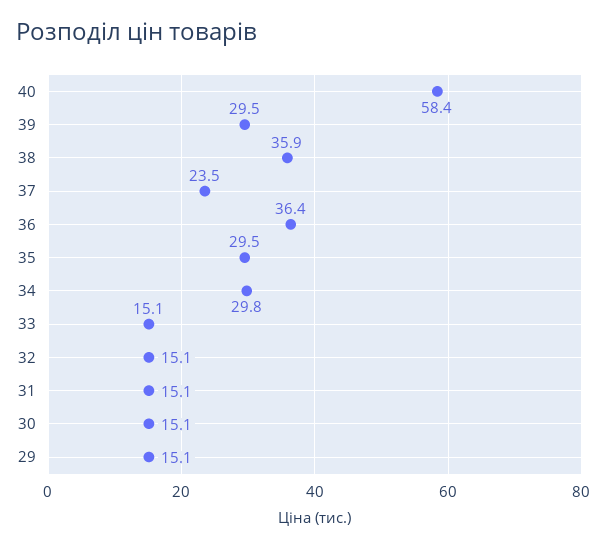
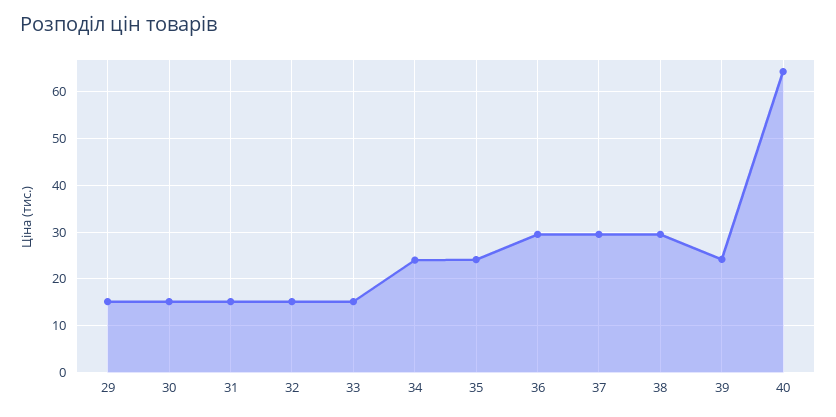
40: 58.4 -> 64
39: 29.5 -> 24
38: 35.9 -> 30
37: 23.5 -> 30
36: 36.4 -> 30
35: 29.5 -> 24
34: 29.8 -> 24

